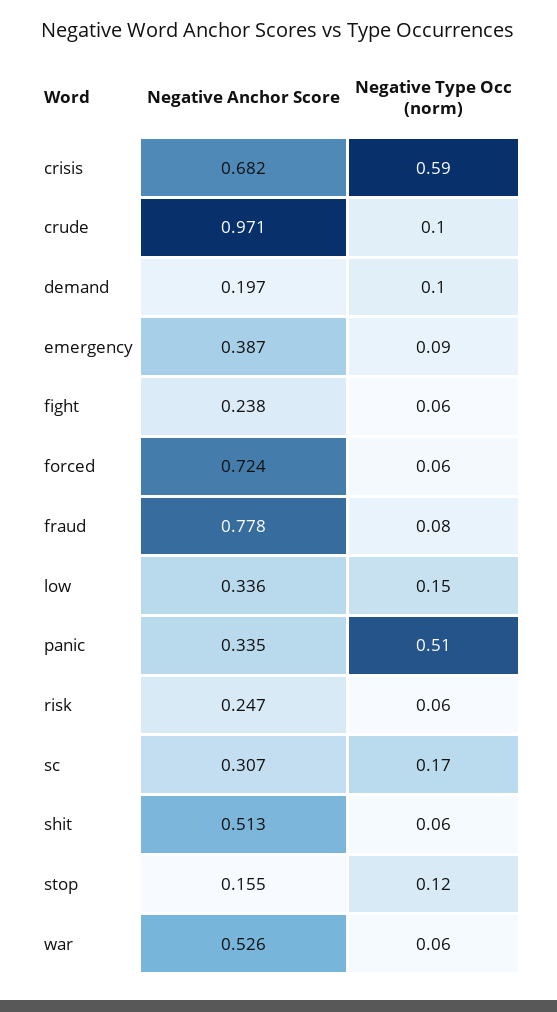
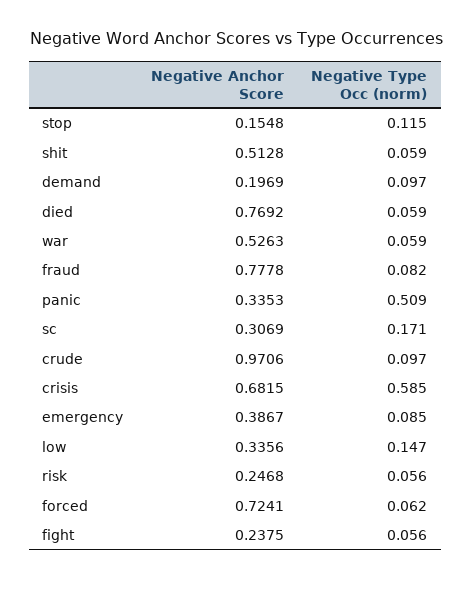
Negative Anchor Score, died: none -> 0.7692
Negative Type Occ (norm), died: none -> 0.059

